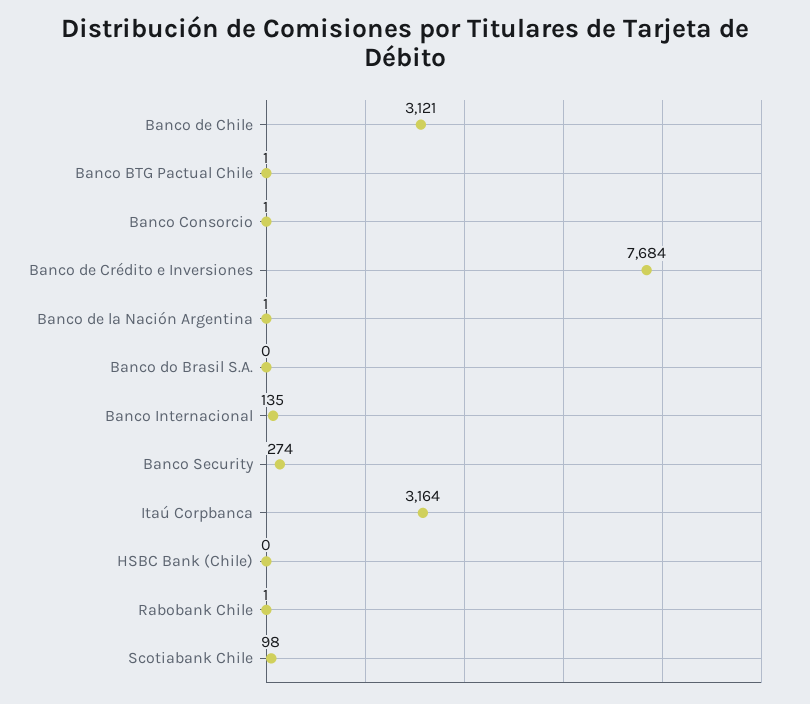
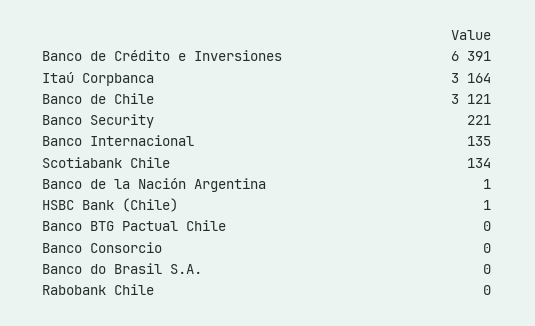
Banco BTG Pactual Chile: 1 -> 0
Banco Consorcio: 1 -> 0
Banco de Crédito e Inversiones: 7684 -> 6391
Banco Security: 274 -> 221
HSBC Bank (Chile): 0 -> 1
Rabobank Chile: 1 -> 0
Scotiabank Chile: 98 -> 134

